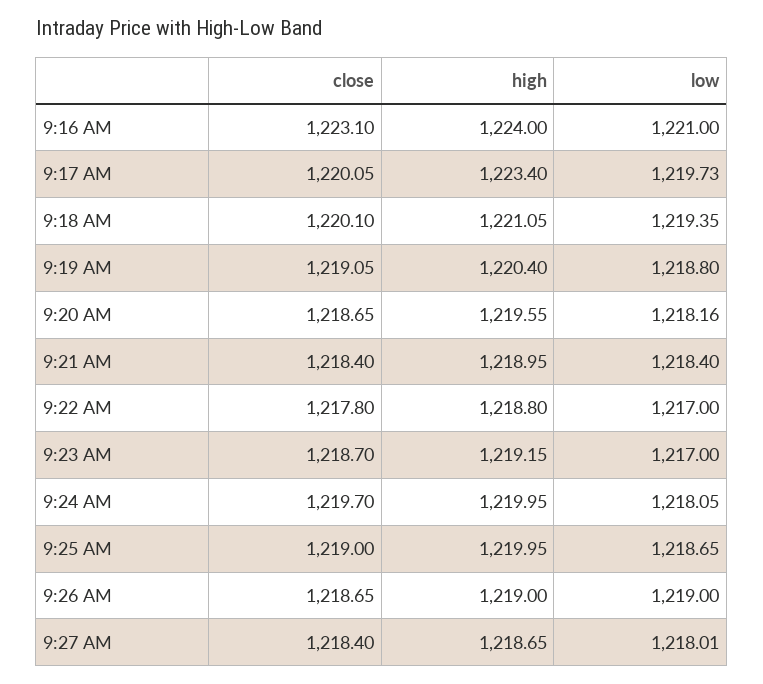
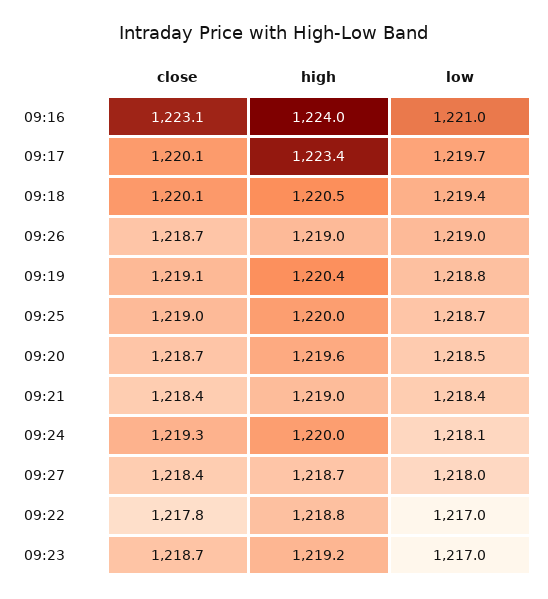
high, 9:18 AM: 1221.05 -> 1220.5
low, 9:20 AM: 1218.16 -> 1218.5
close, 9:24 AM: 1219.7 -> 1219.3

